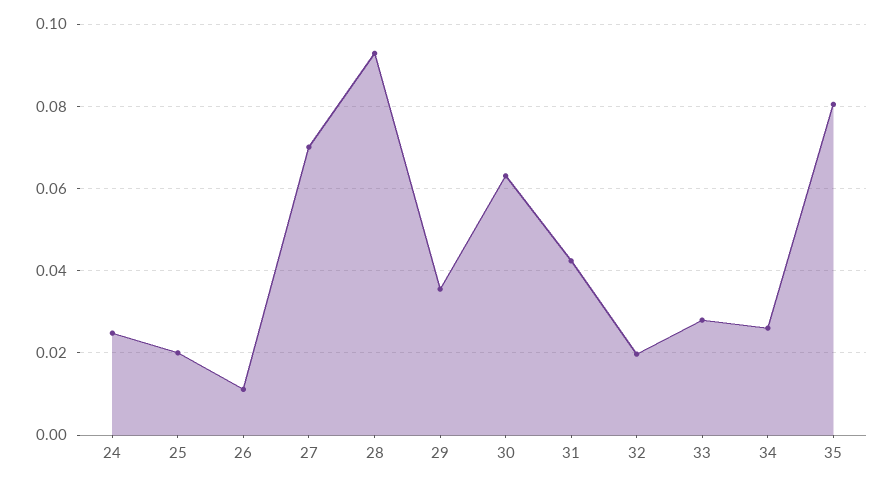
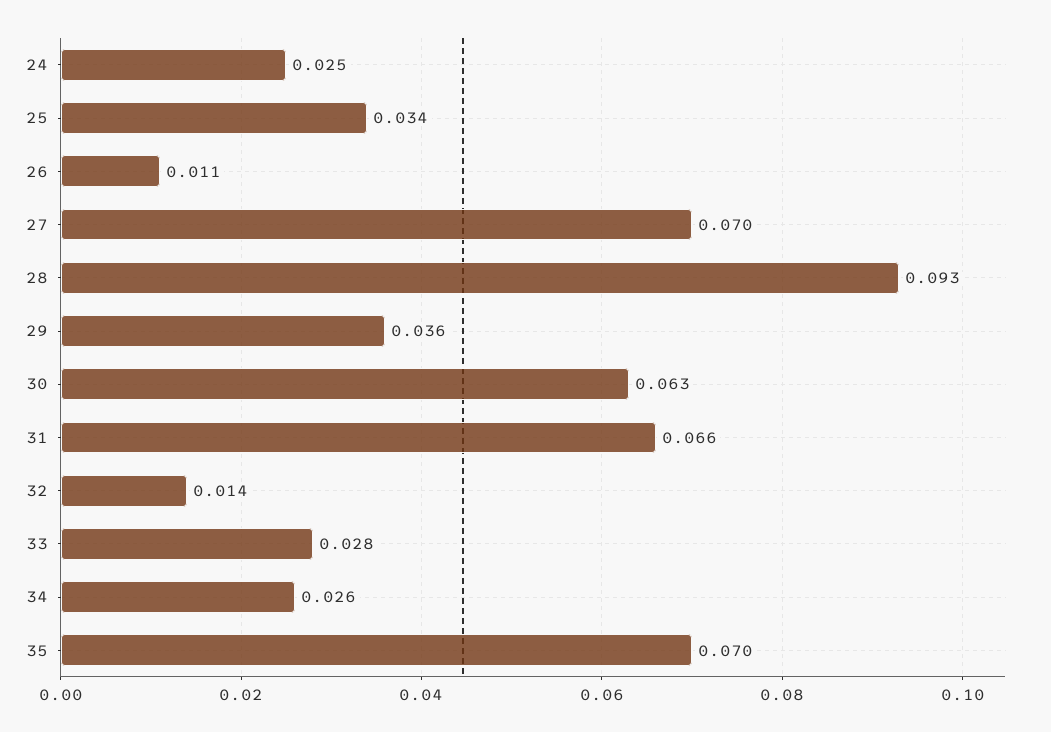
25: 0.02 -> 0.034
31: 0.042 -> 0.066
32: 0.02 -> 0.014
35: 0.08 -> 0.07

